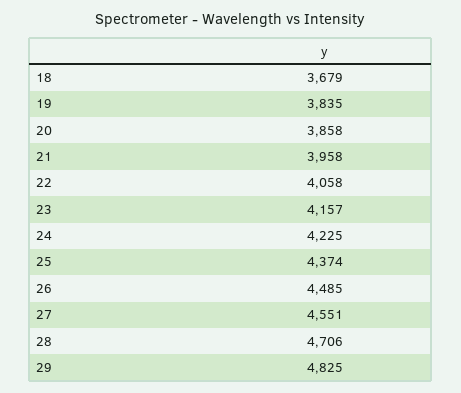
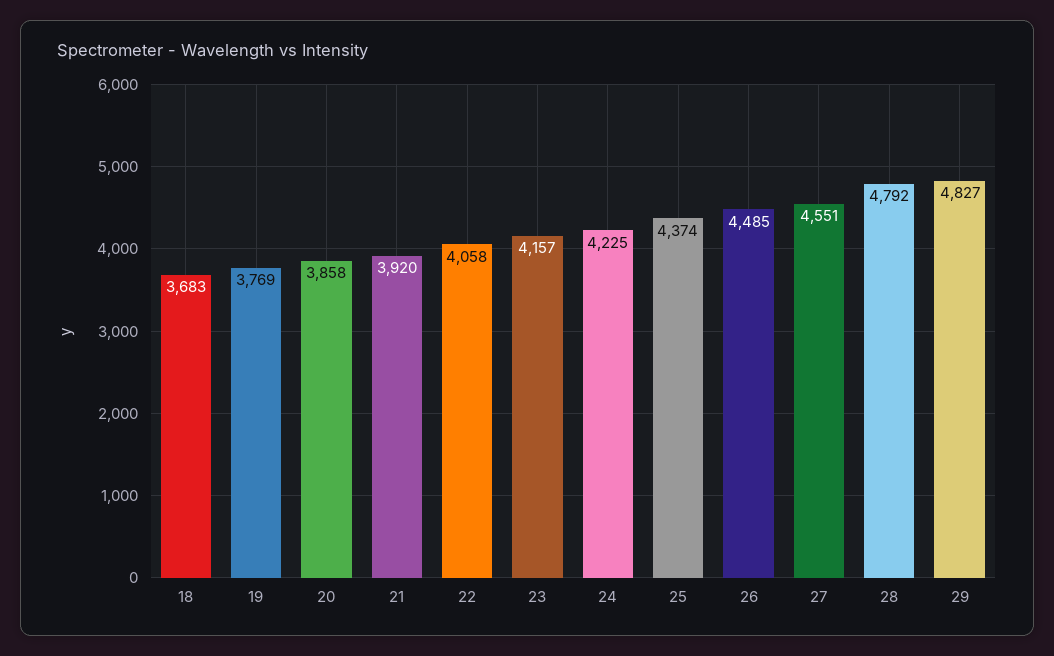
18: 3679 -> 3683
19: 3835 -> 3769
21: 3958 -> 3920
28: 4706 -> 4792
29: 4825 -> 4827

